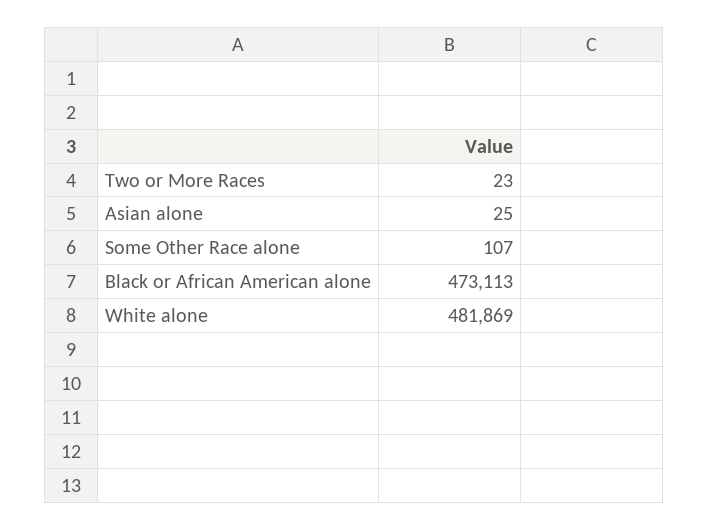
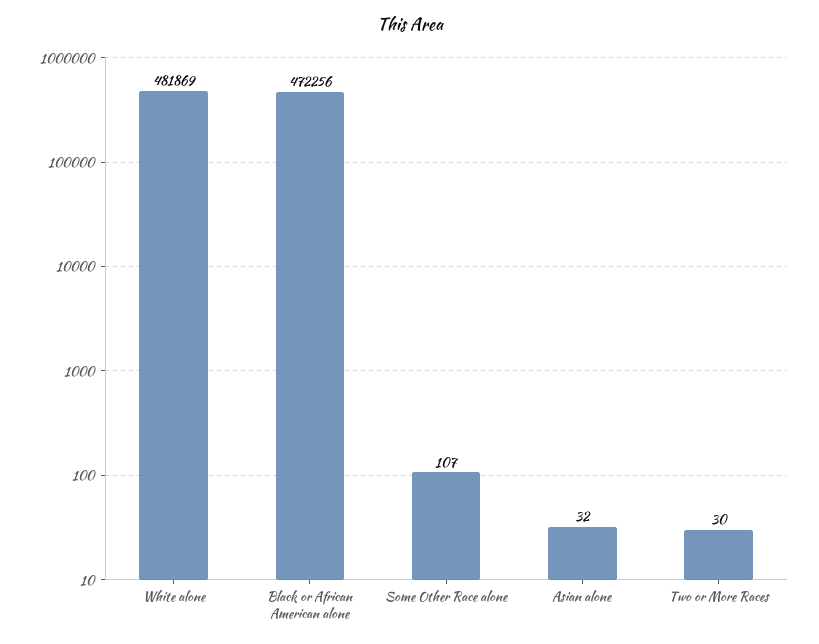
Two or More Races: 23 -> 30
Asian alone: 25 -> 32
Black or African American alone: 473113 -> 472256

